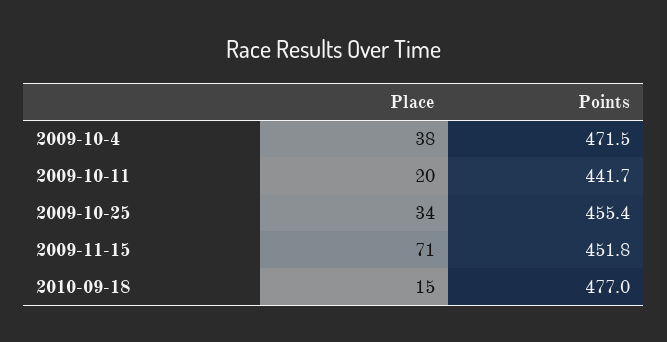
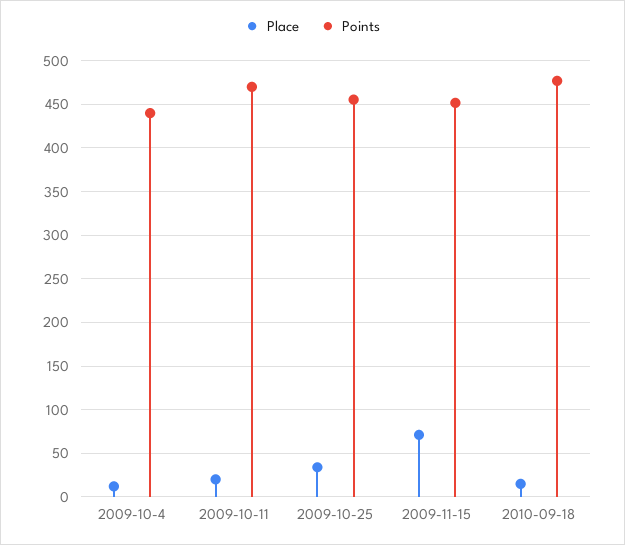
Place, 2009-10-4: 38 -> 10
Points, 2009-10-4: 471.5 -> 440
Points, 2009-10-11: 441.7 -> 470

